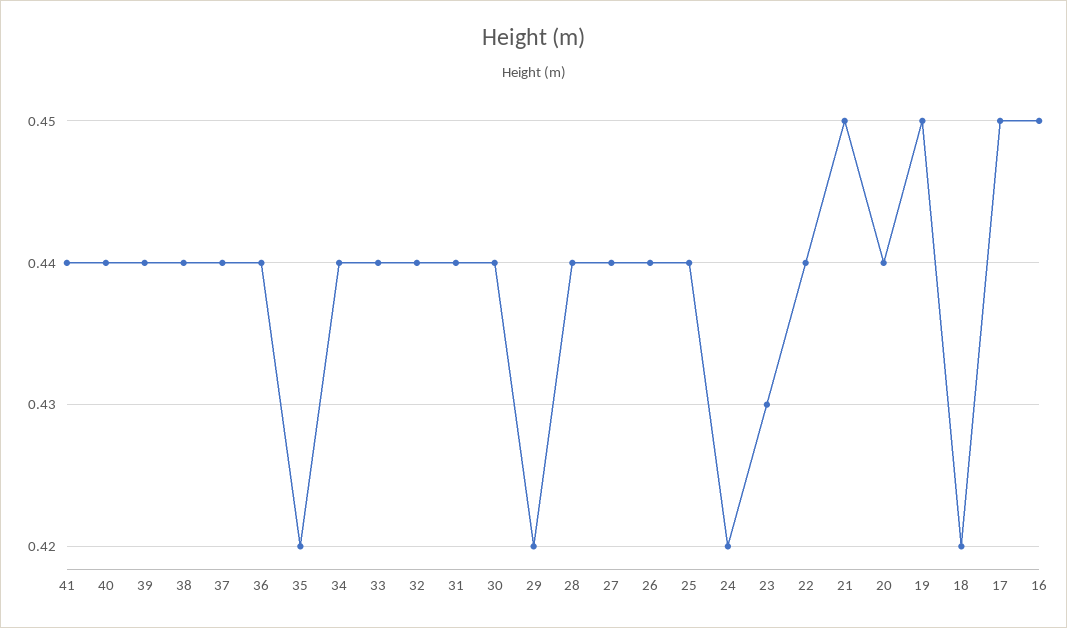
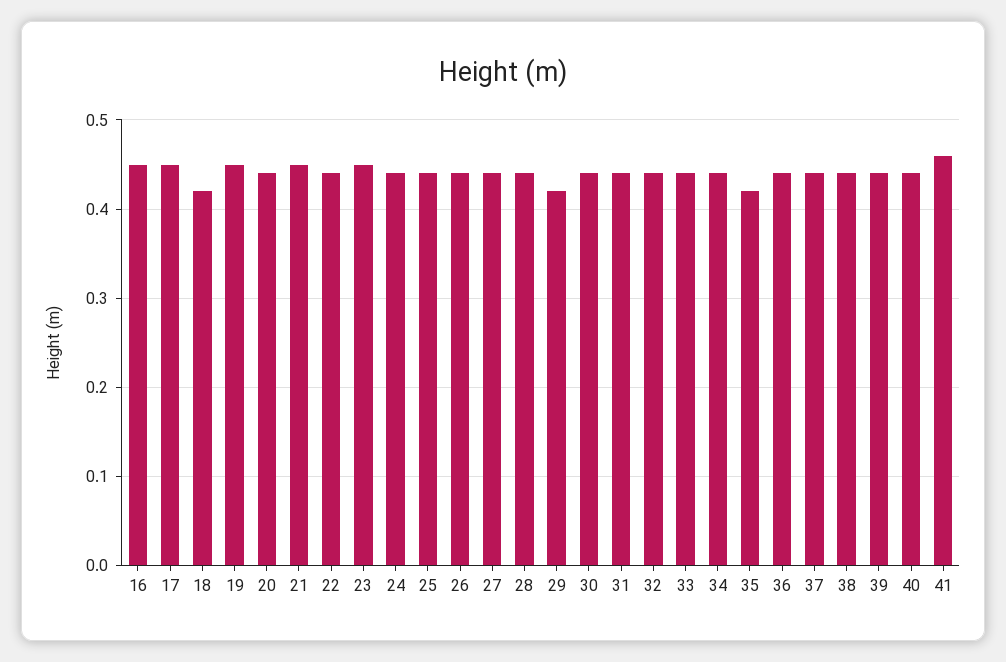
41: 0.44 -> 0.46
24: 0.42 -> 0.44
23: 0.43 -> 0.45

